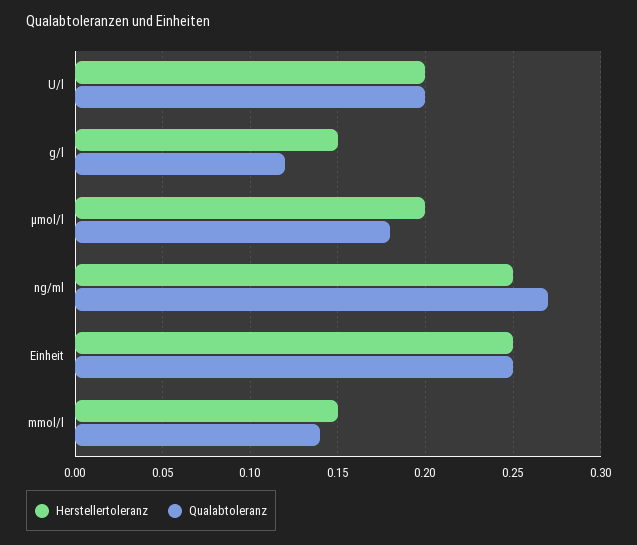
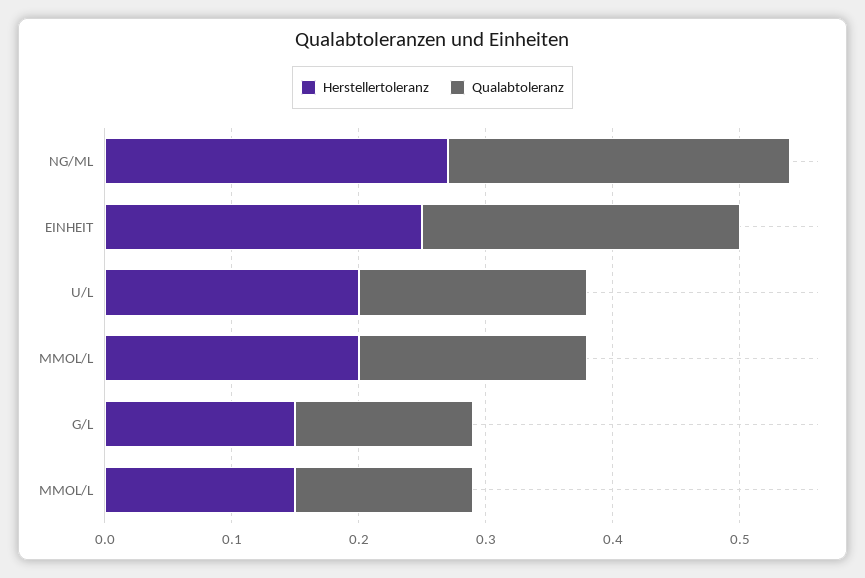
Qualabtoleranz, U/l: 0.2 -> 0.18
Qualabtoleranz, g/l: 0.12 -> 0.14
Herstellertoleranz, ng/ml: 0.25 -> 0.27

